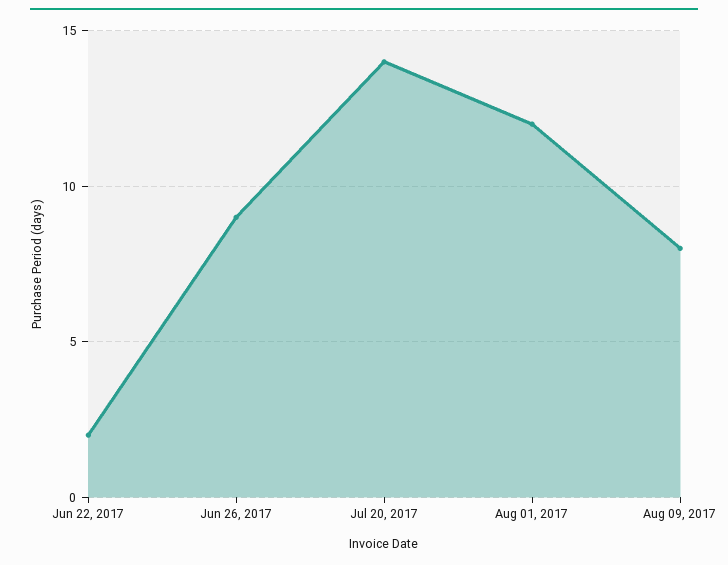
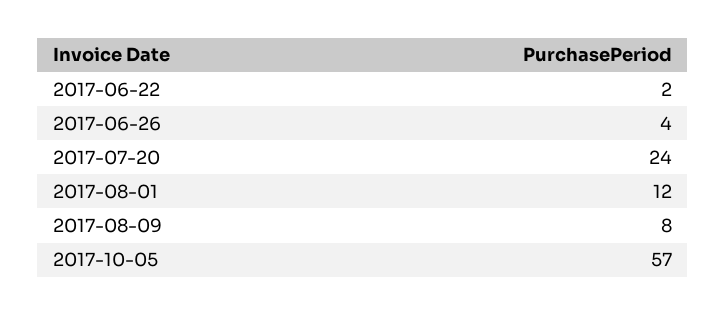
Jun 26, 2017: 9 -> 4
Jul 20, 2017: 14 -> 24
2017-10-05: none -> 57

